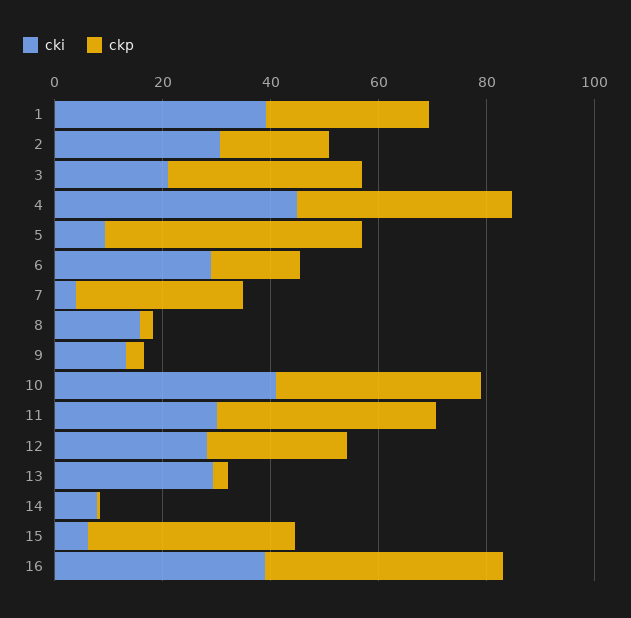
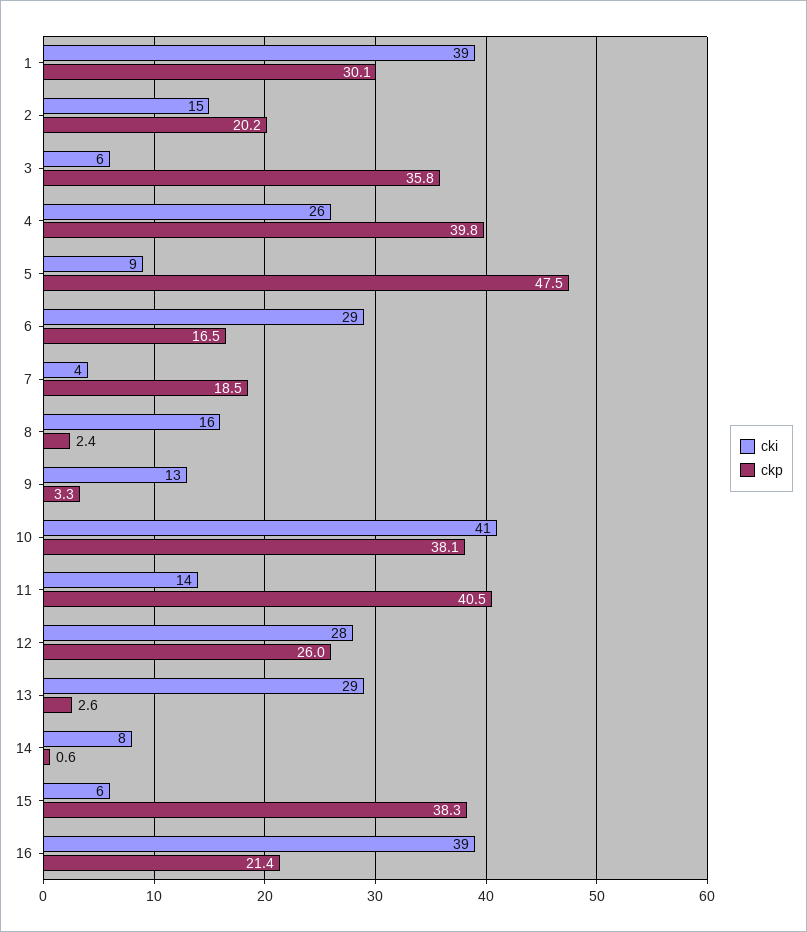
cki, 2: 30 -> 15
cki, 3: 20 -> 6
cki, 4: 45 -> 26
ckp, 7: 30 -> 18.5
cki, 11: 30 -> 14
ckp, 16: 45 -> 21.4

